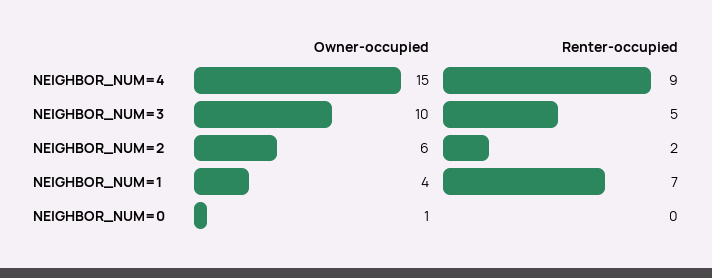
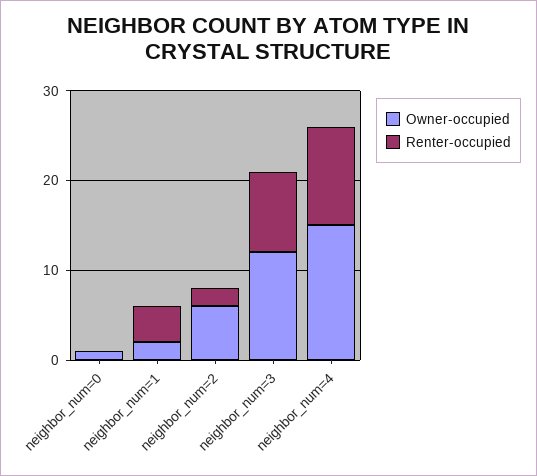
Renter-occupied, NEIGHBOR_NUM=4: 9 -> 11
Owner-occupied, NEIGHBOR_NUM=3: 10 -> 12
Renter-occupied, NEIGHBOR_NUM=3: 5 -> 9
Owner-occupied, NEIGHBOR_NUM=1: 4 -> 2
Renter-occupied, NEIGHBOR_NUM=1: 7 -> 4

